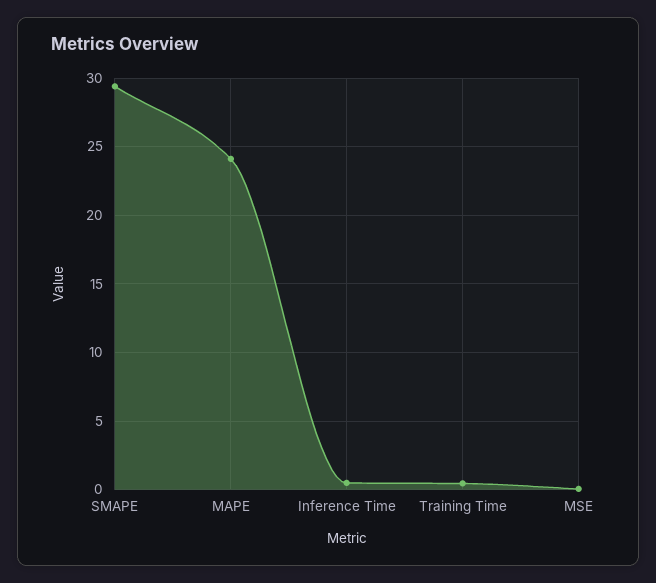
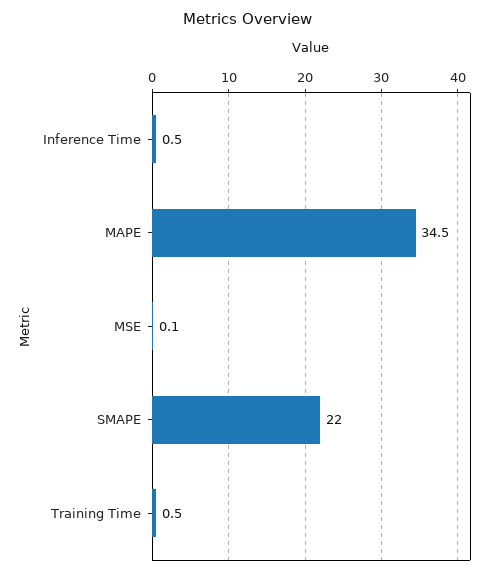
SMAPE: 29.5 -> 22
MAPE: 24 -> 34.5

